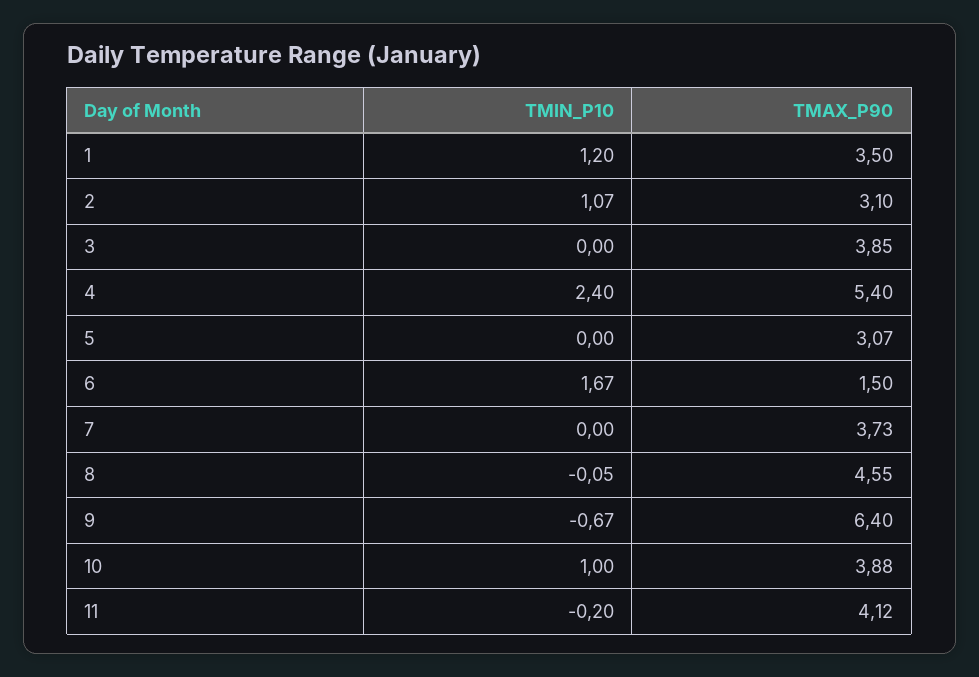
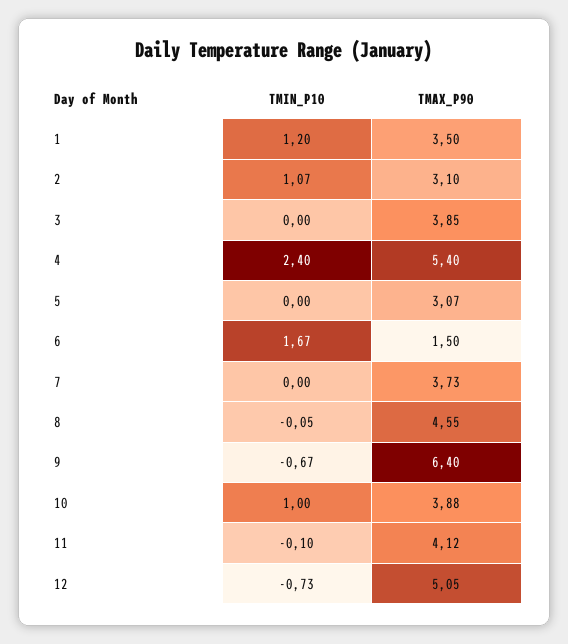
TMIN_P10, 11: -0.2 -> -0.1
TMIN_P10, 12: none -> -0.73
TMAX_P90, 12: none -> 5.05

